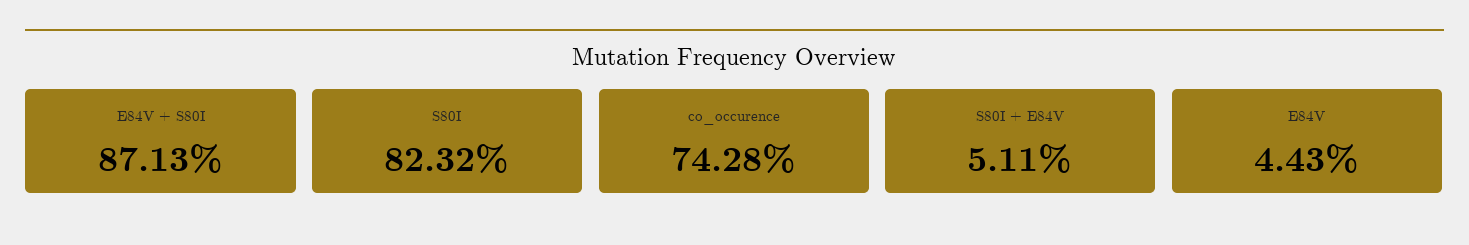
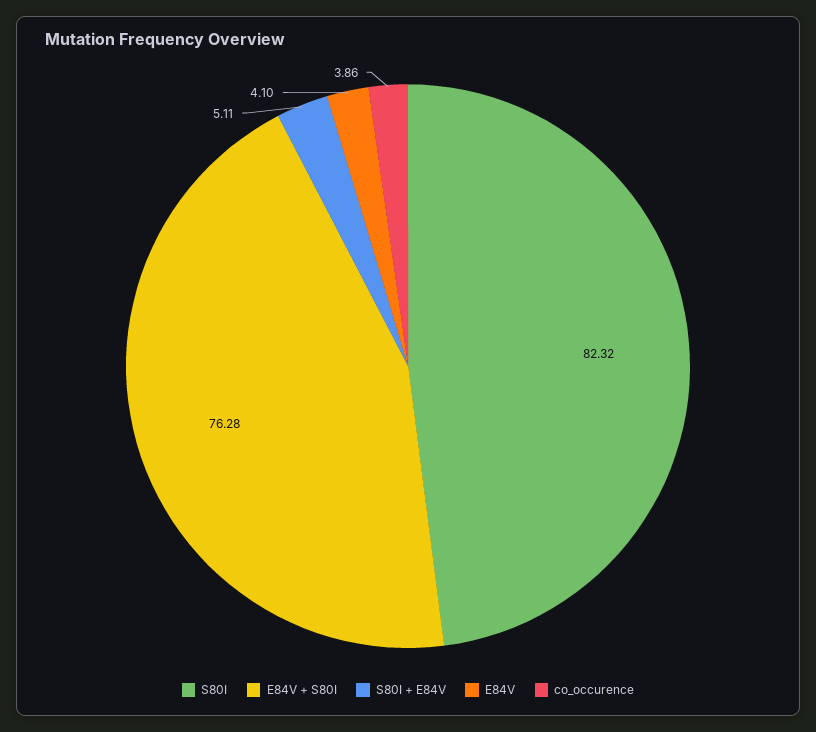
E84V + S80I: 87.13 -> 76.28
co_occurence: 74.28 -> 3.86
E84V: 4.43 -> 4.1

